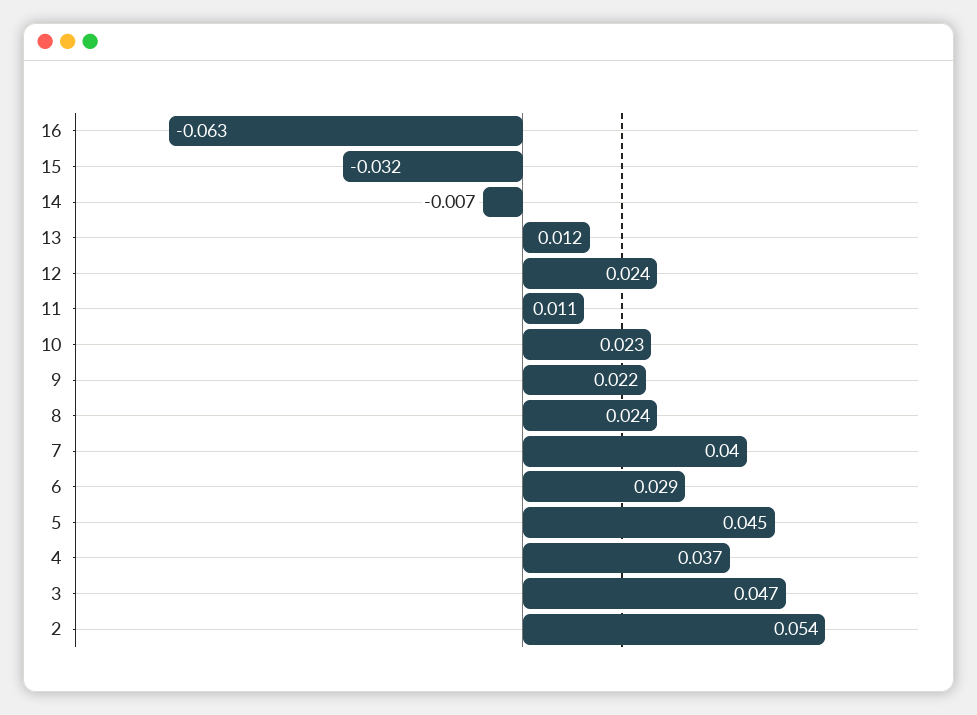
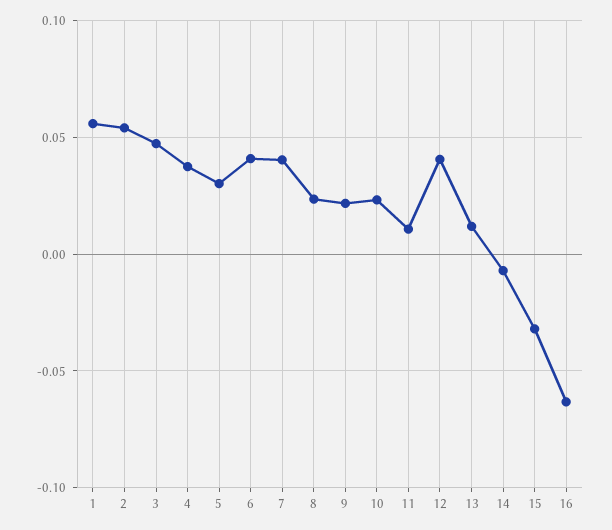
12: 0.024 -> 0.04
6: 0.029 -> 0.04
5: 0.045 -> 0.03
1: none -> 0.055

